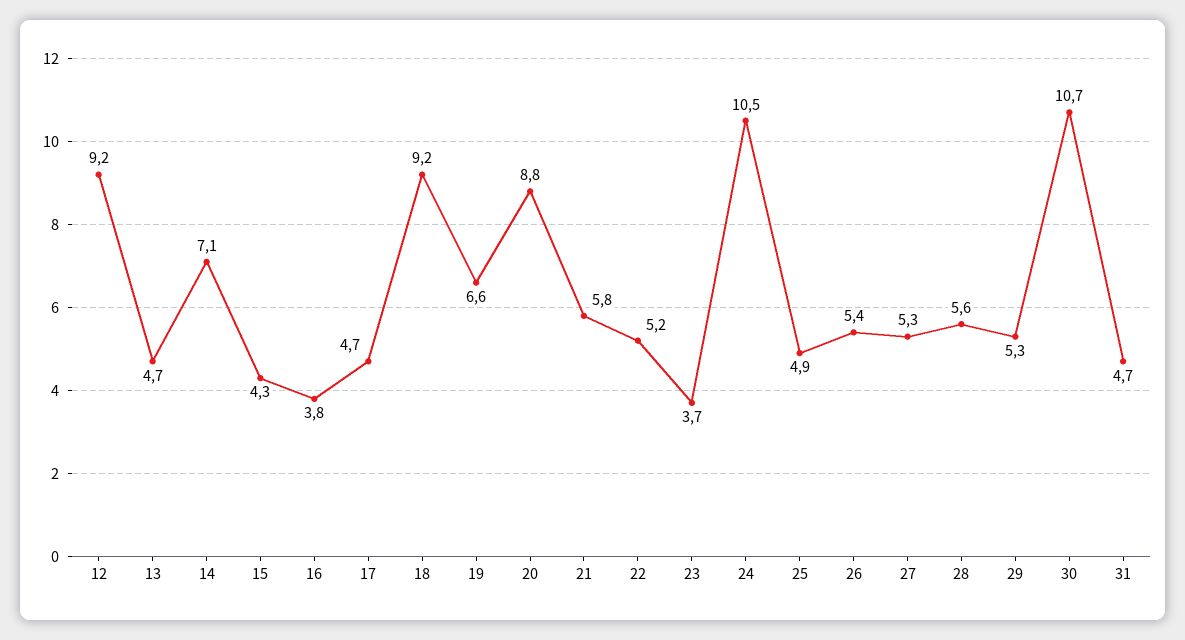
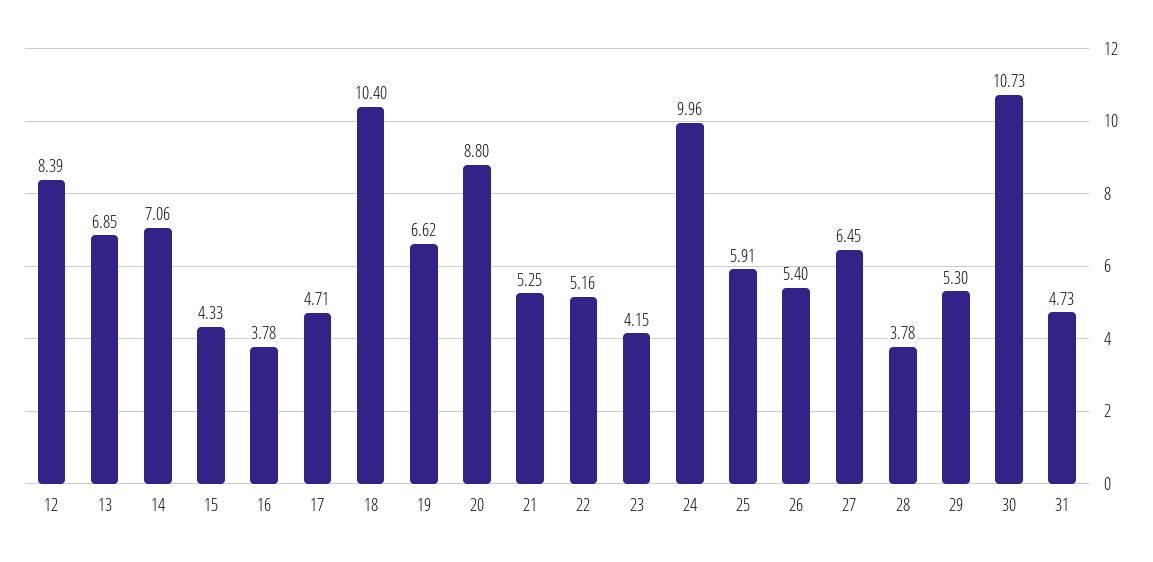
12: 9.2 -> 8.39
13: 4.7 -> 6.85
18: 9.2 -> 10.4
21: 5.8 -> 5.25
23: 3.7 -> 4.15
24: 10.5 -> 9.96
25: 4.9 -> 5.91
27: 5.3 -> 6.45
28: 5.6 -> 3.78

